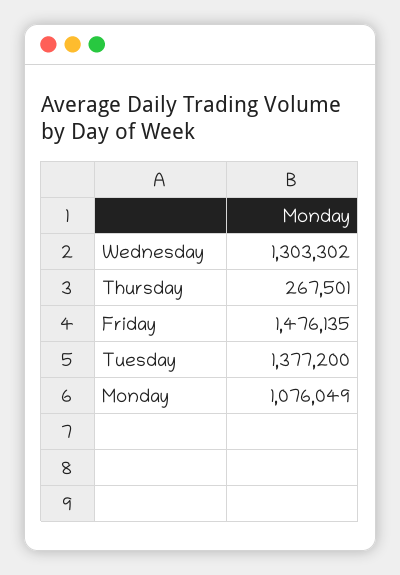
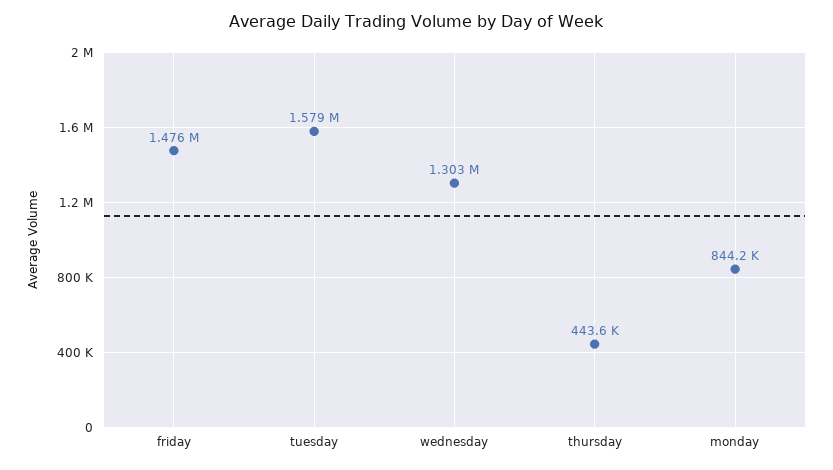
Thursday: 267501 -> 443600
Tuesday: 1377200 -> 1579000
Monday: 1076049 -> 844200

